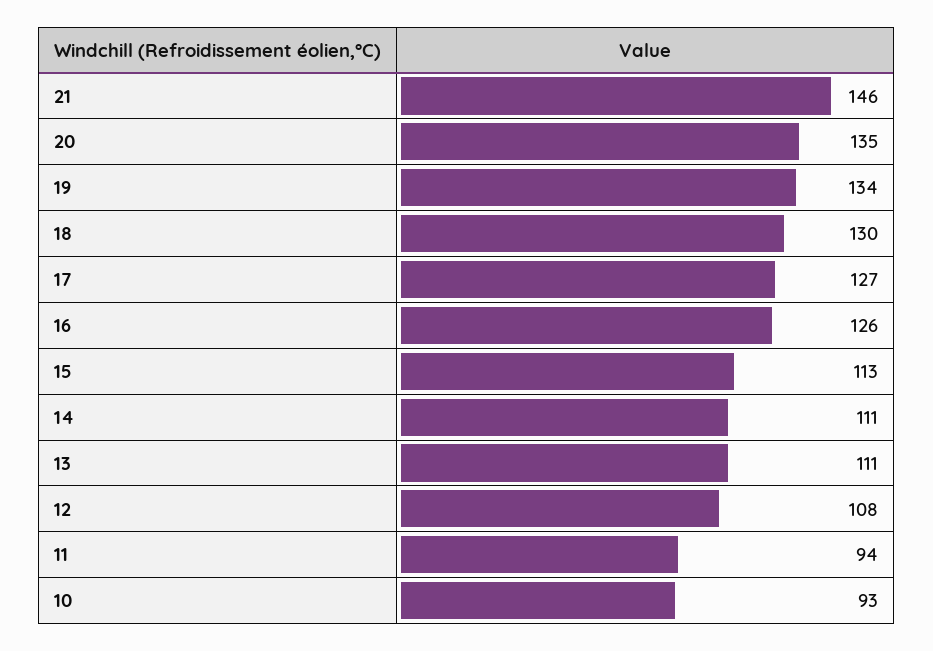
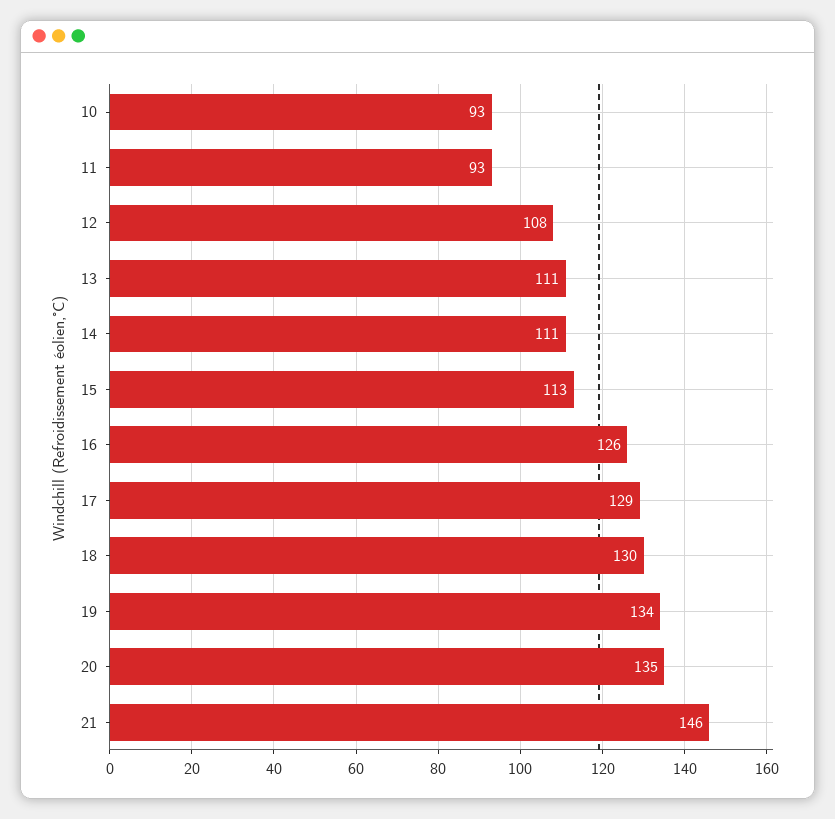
17: 127 -> 129
11: 94 -> 93

